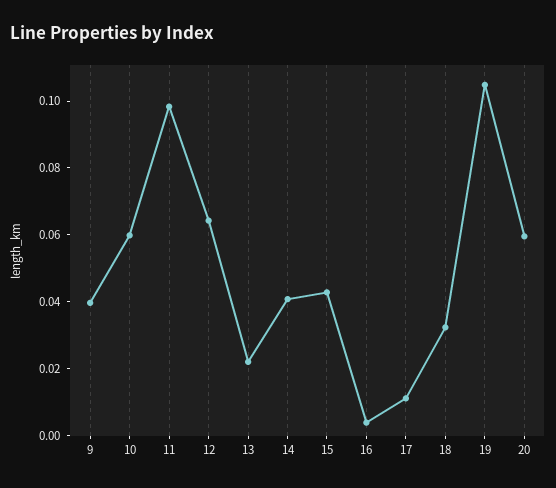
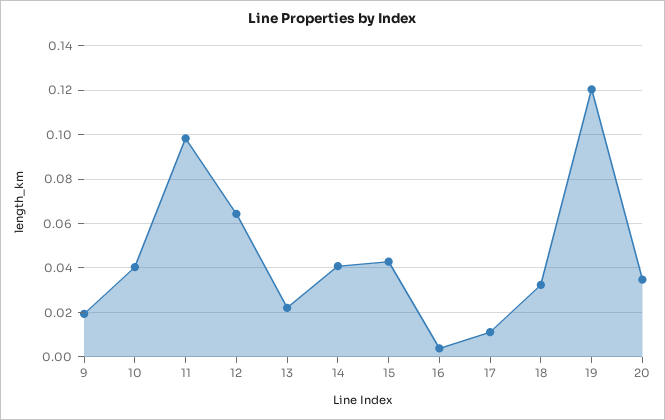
9: 0.04 -> 0.02
10: 0.06 -> 0.04
19: 0.105 -> 0.12
20: 0.06 -> 0.035

